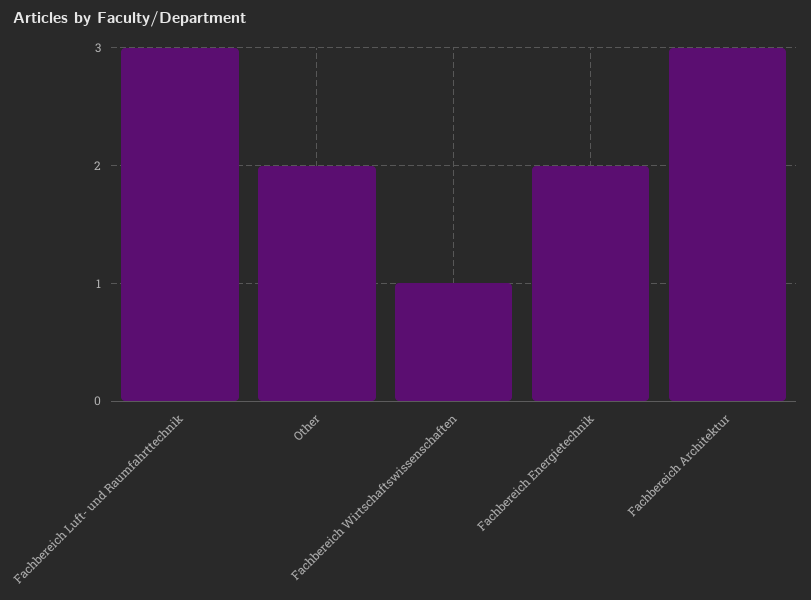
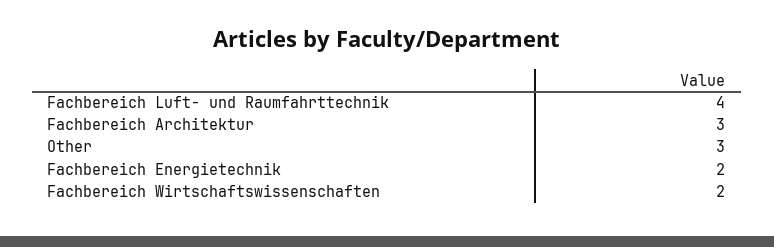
Fachbereich Luft- und Raumfahrttechnik: 3 -> 4
Other: 2 -> 3
Fachbereich Wirtschaftswissenschaften: 1 -> 2

